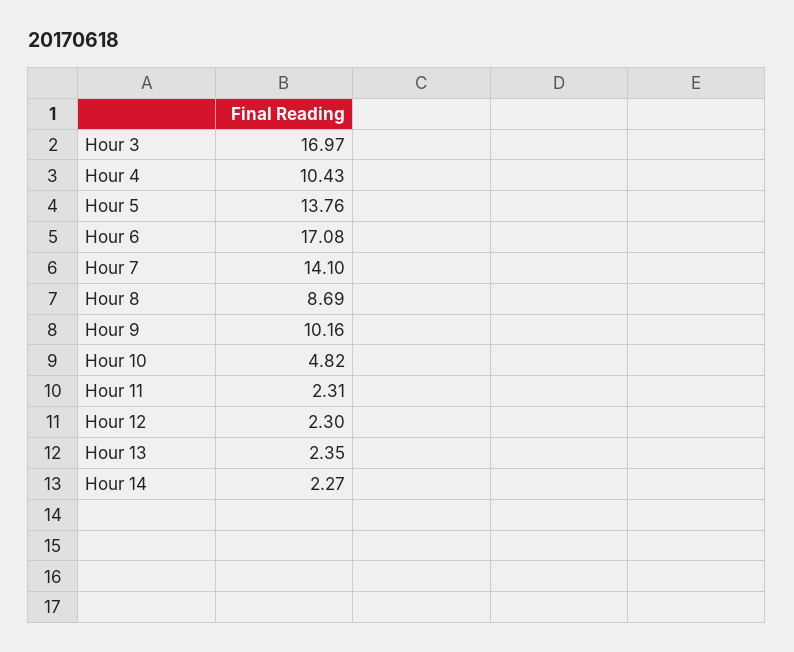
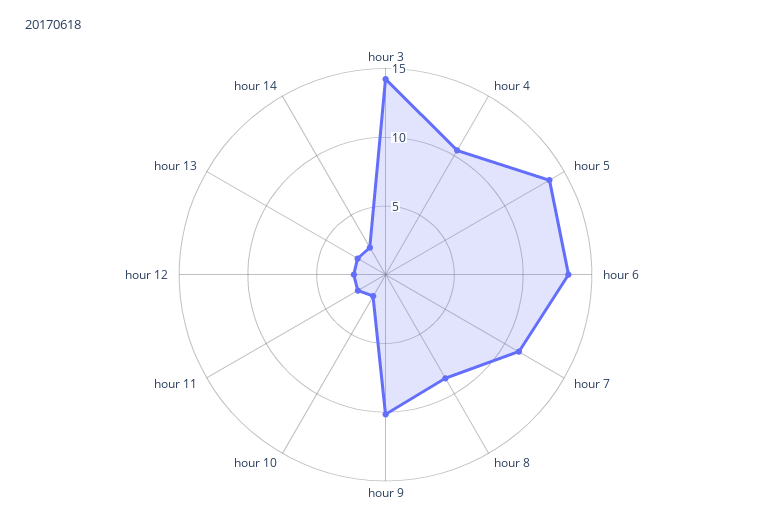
Hour 3: 16.97 -> 14
Hour 6: 17.08 -> 13
Hour 7: 14.1 -> 11
Hour 10: 4.82 -> 2

